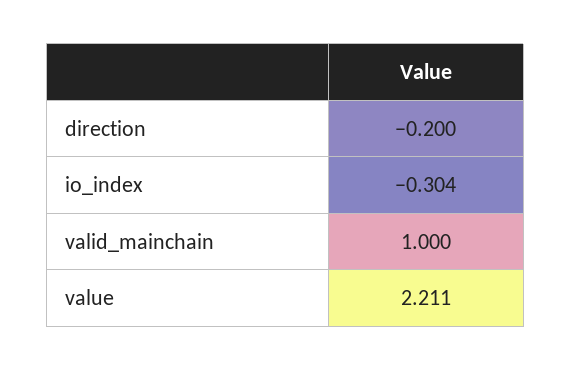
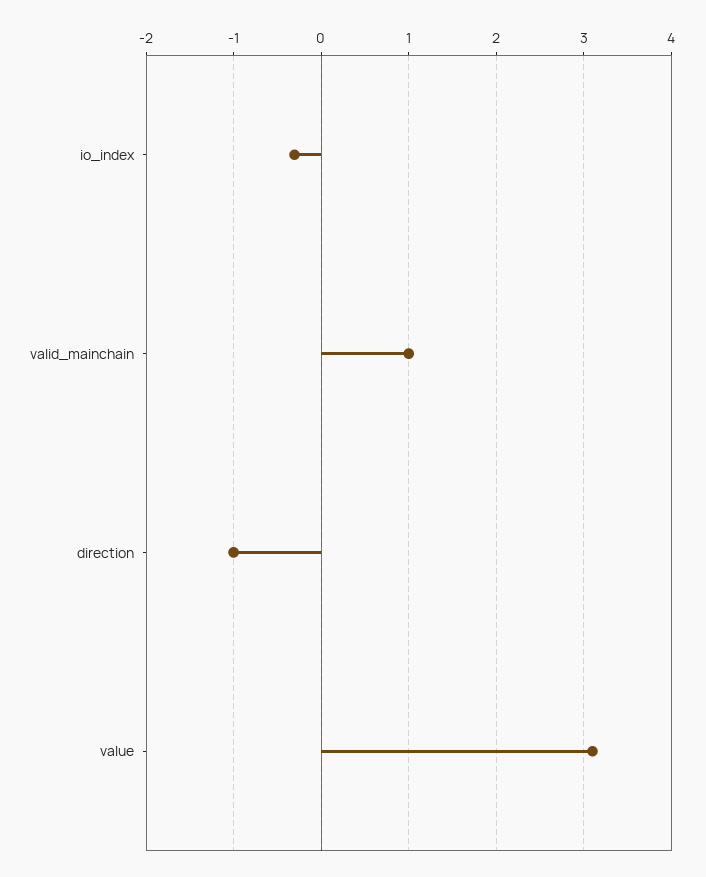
direction: -0.2 -> -1
value: 2.211 -> 3.1

